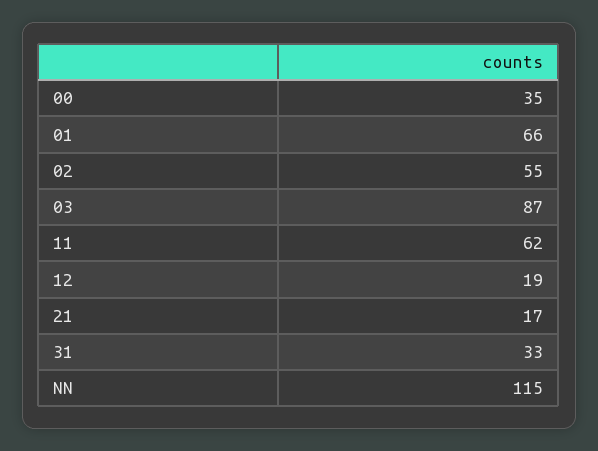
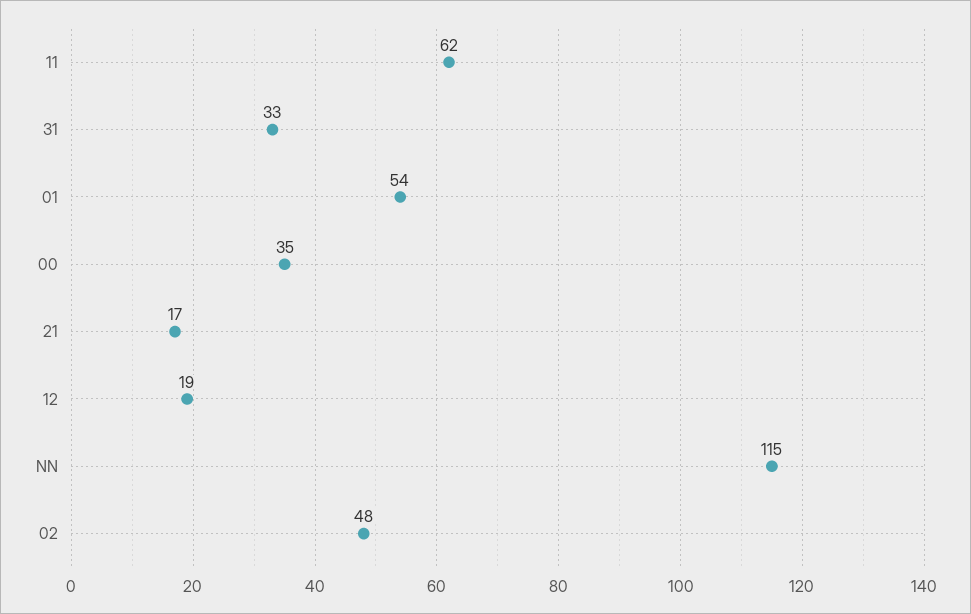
01: 66 -> 54
02: 55 -> 48
03: 87 -> none

